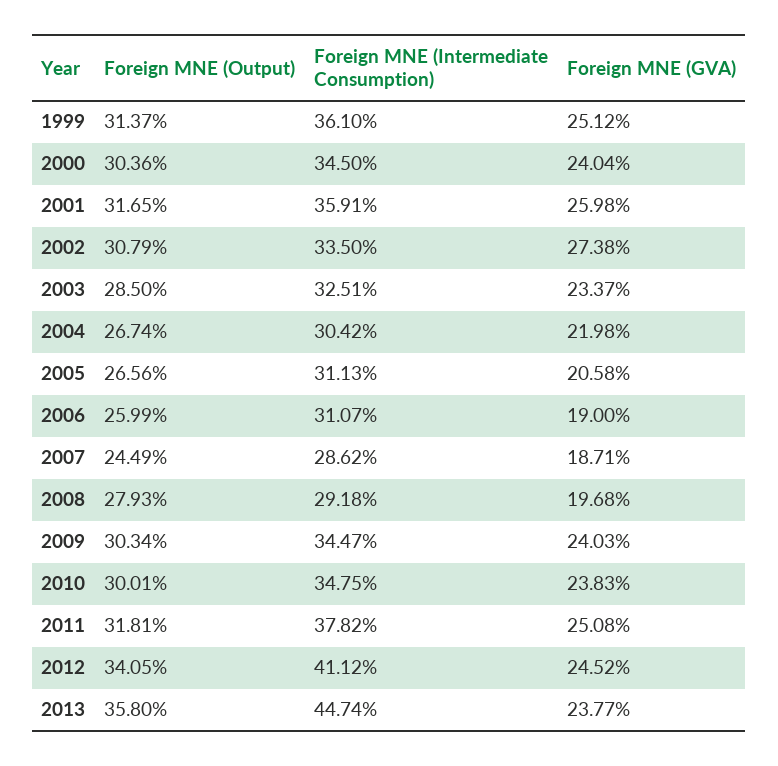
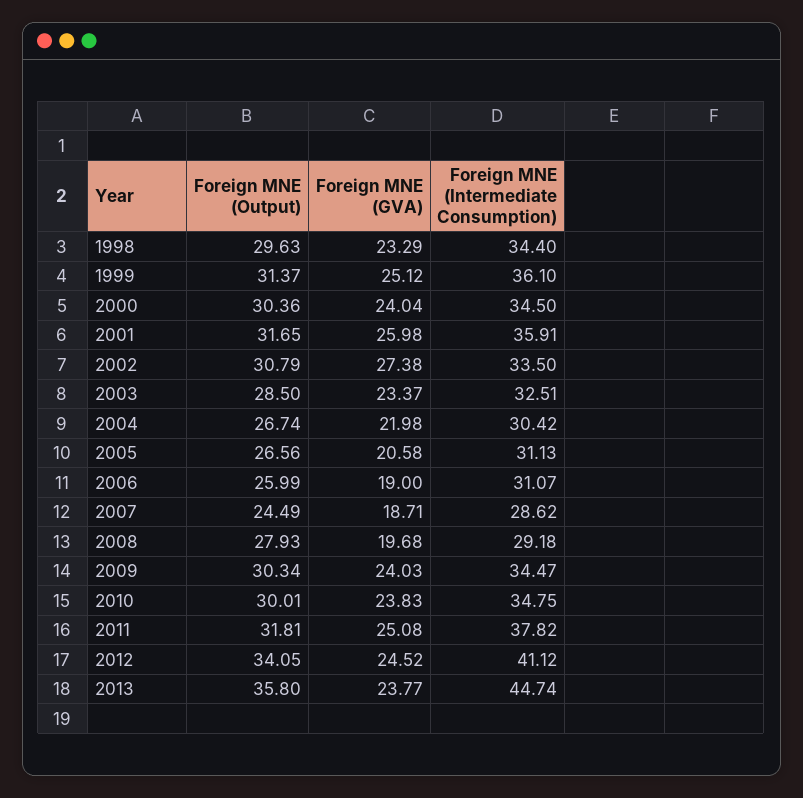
Foreign MNE (Output), 1998: none -> 29.63
Foreign MNE (GVA), 1998: none -> 23.29
Foreign MNE (Intermediate Consumption), 1998: none -> 34.4

